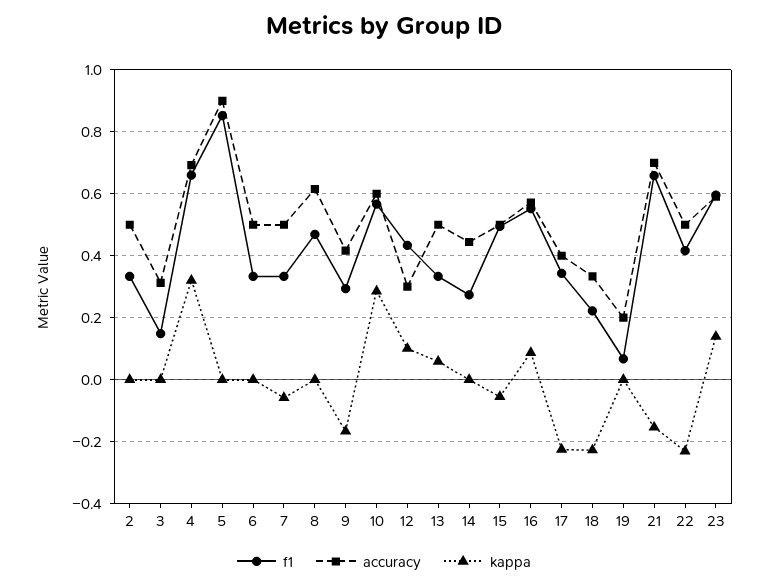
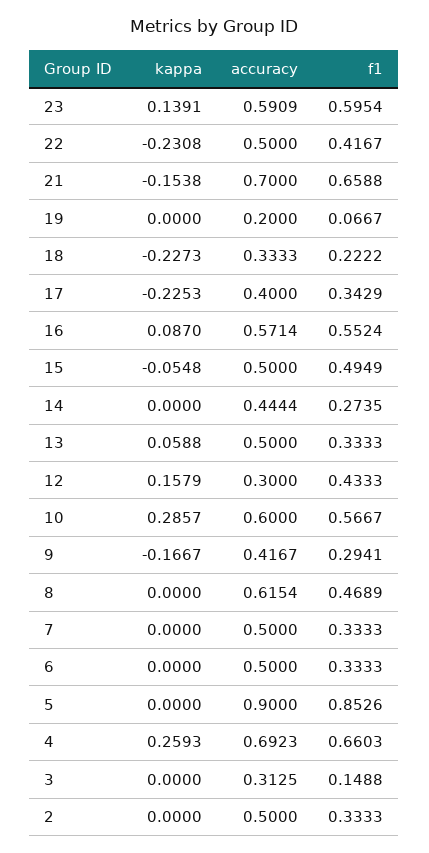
kappa, 4: 0.32 -> 0.2593
kappa, 7: -0.06 -> 0
kappa, 12: 0.1 -> 0.1579

